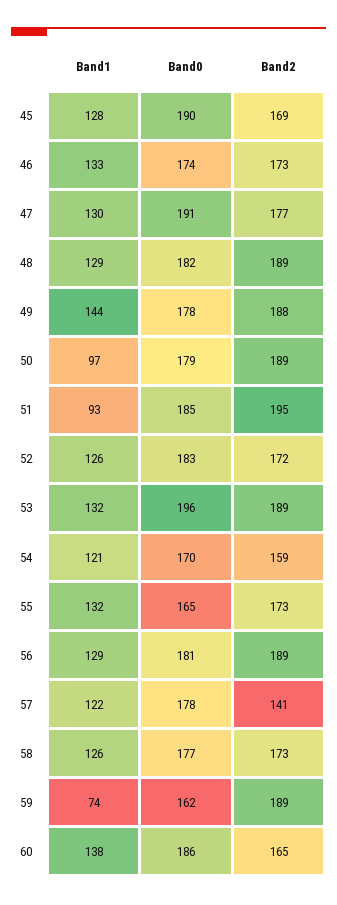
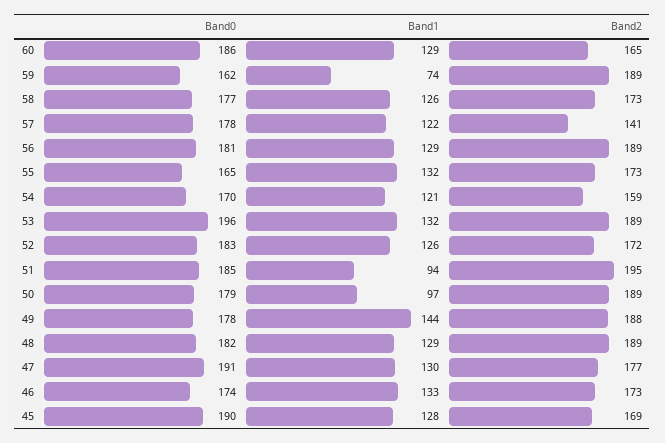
Band1, 51: 93 -> 94
Band1, 60: 138 -> 129

